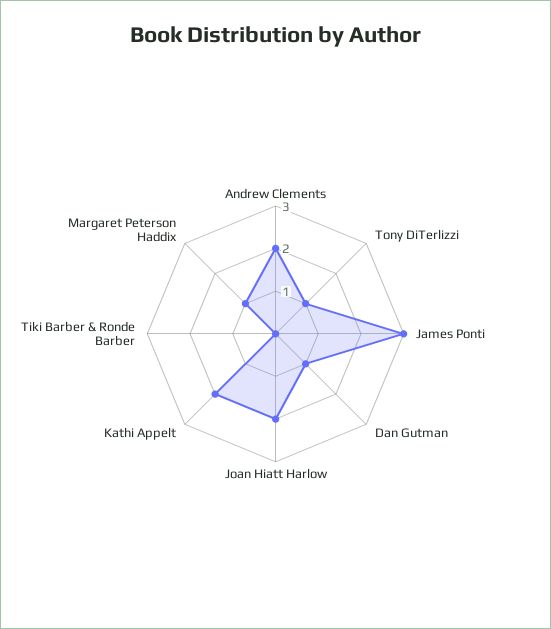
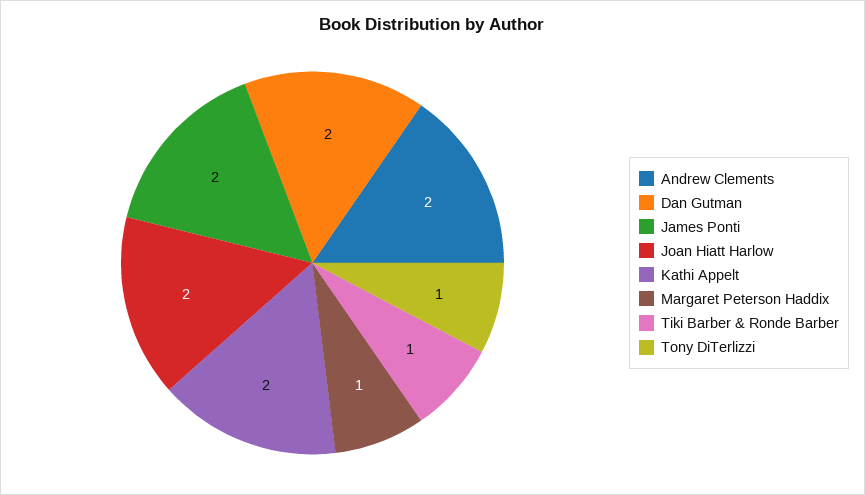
James Ponti: 3 -> 2
Dan Gutman: 1 -> 2
Tiki Barber & Ronde Barber: 0 -> 1

